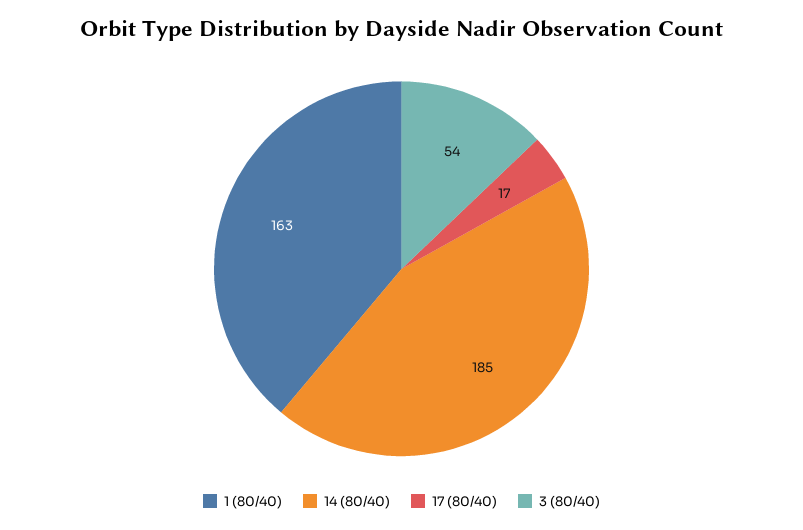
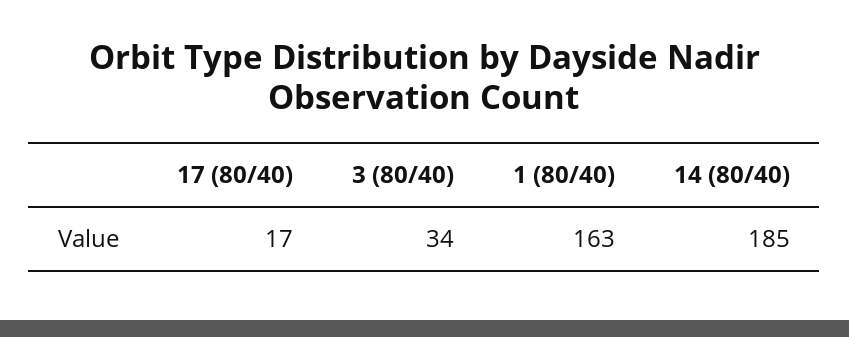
3 (80/40): 54 -> 34

